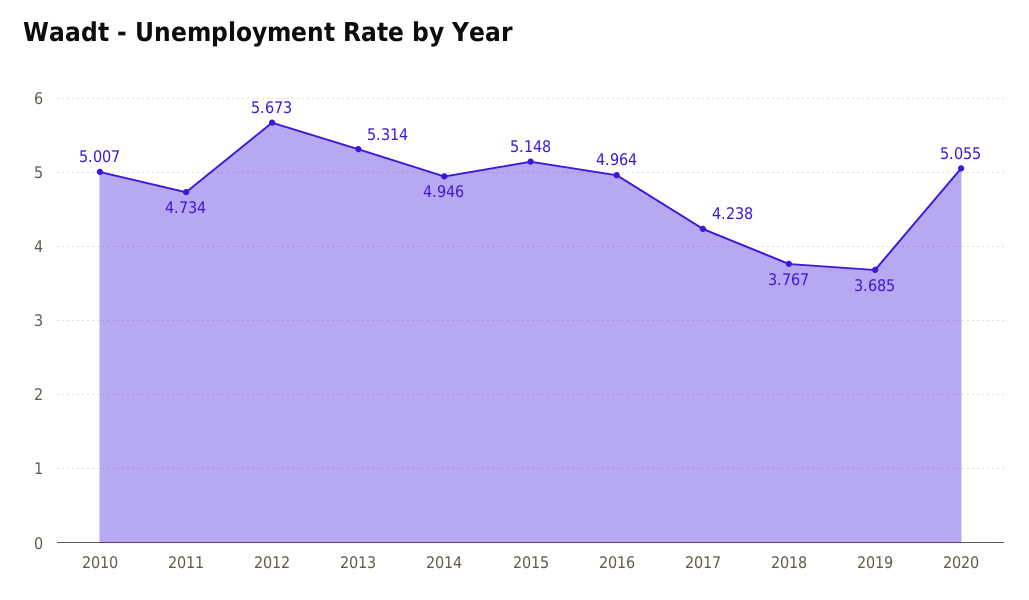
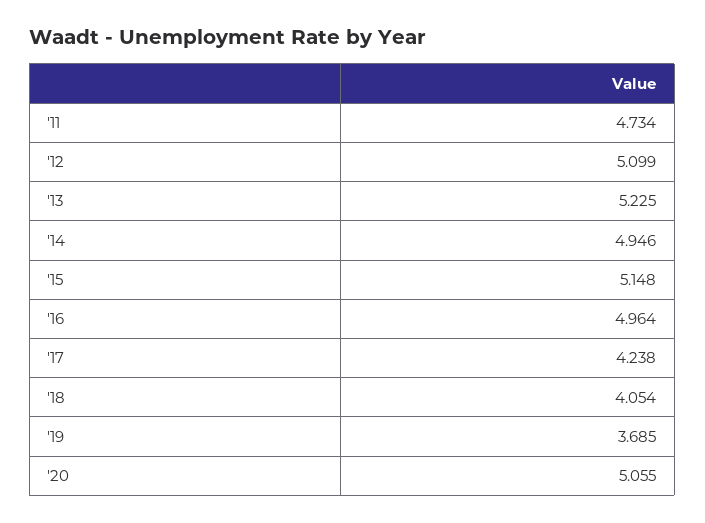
2010: 5.007 -> none
2012: 5.673 -> 5.099
2013: 5.314 -> 5.225
2018: 3.767 -> 4.054

